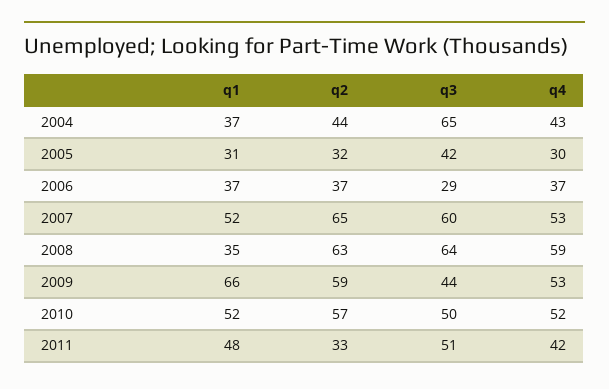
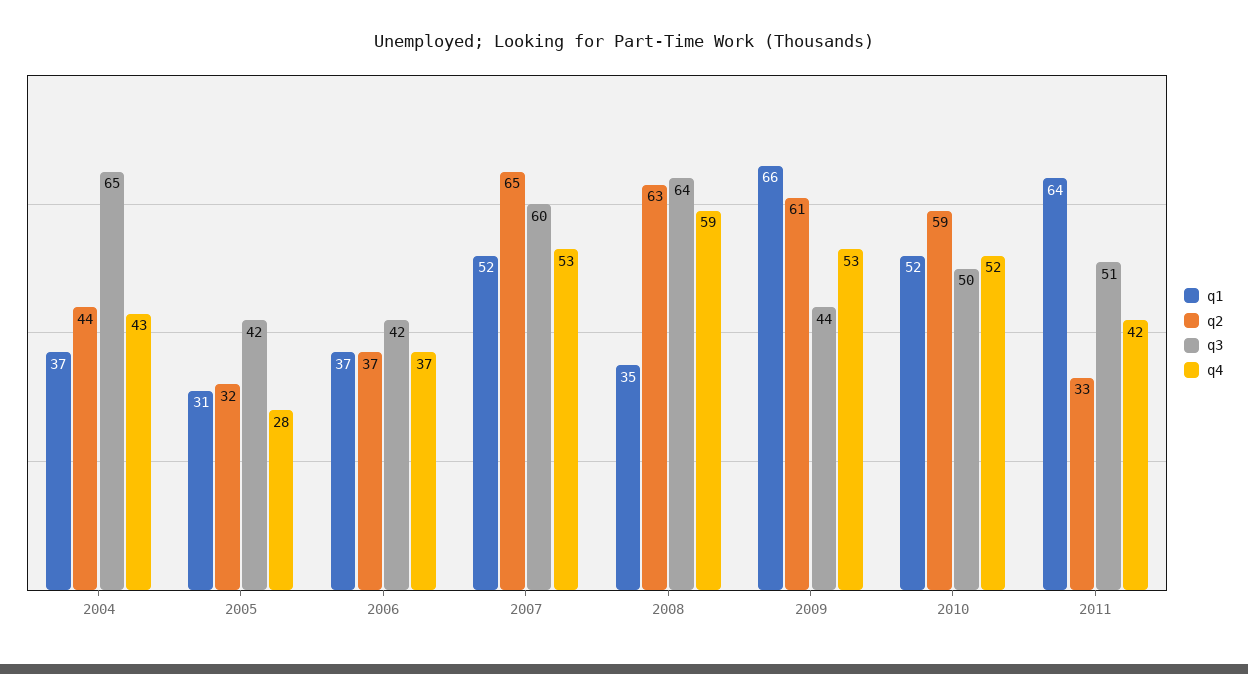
q4, 2005: 30 -> 28
q3, 2006: 29 -> 42
q2, 2009: 59 -> 61
q2, 2010: 57 -> 59
q1, 2011: 48 -> 64

